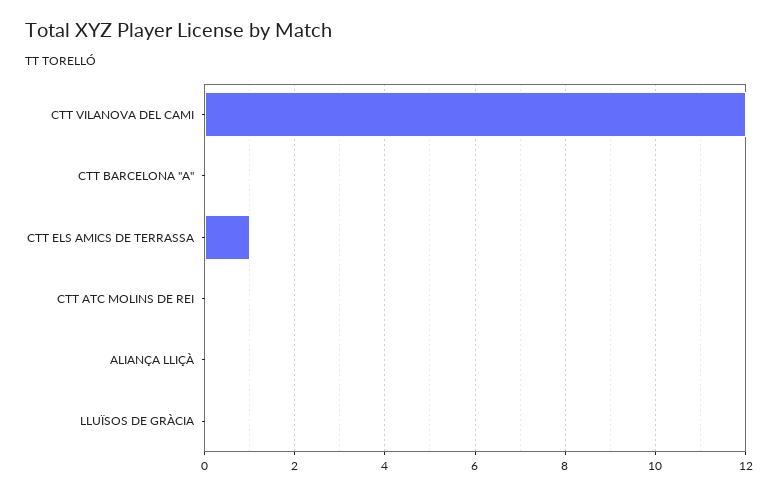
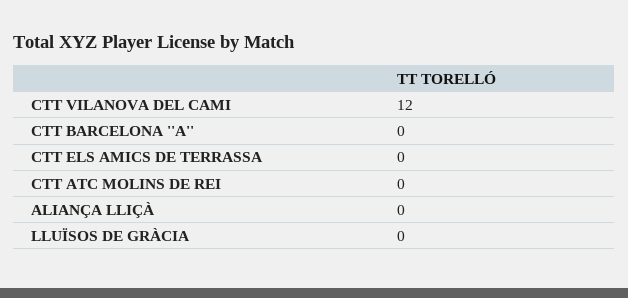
CTT ELS AMICS DE TERRASSA: 1 -> 0

